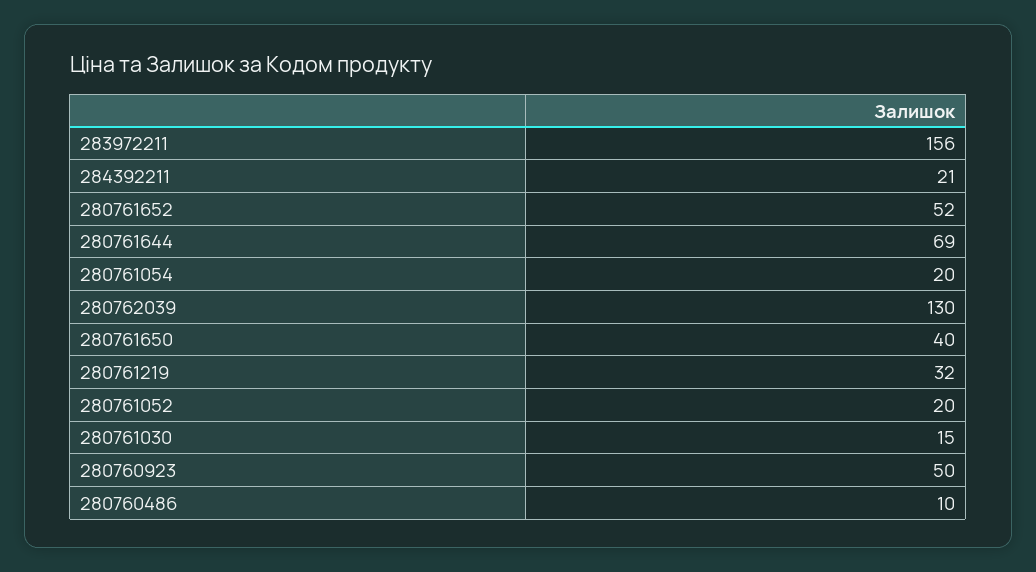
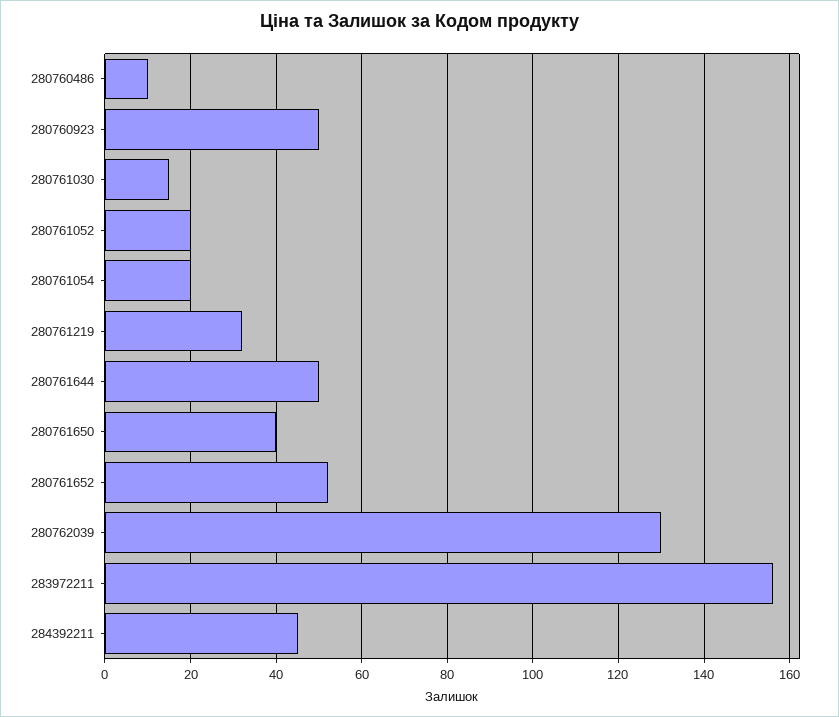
284392211: 21 -> 45
280761644: 69 -> 50

